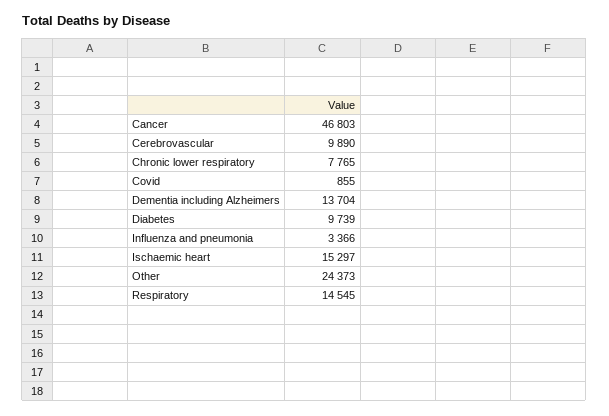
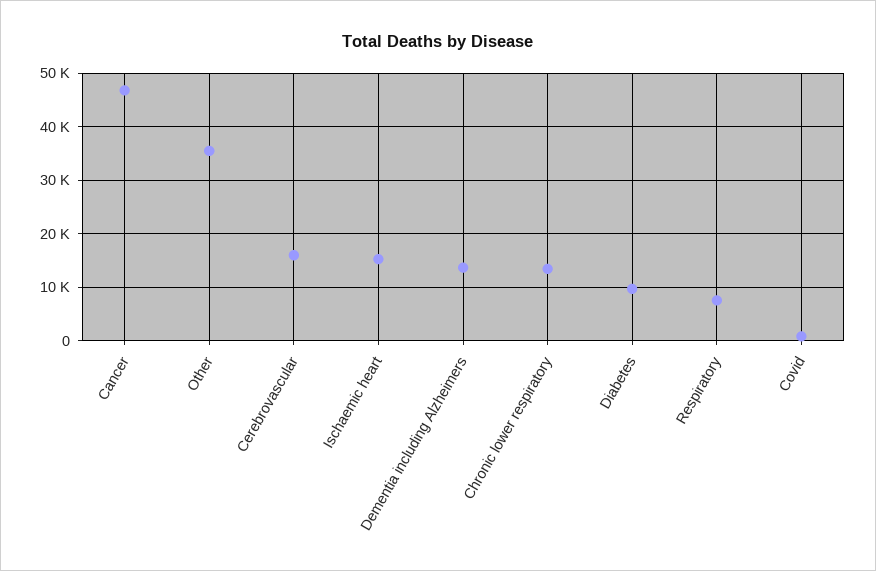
Cerebrovascular: 9890 -> 16000
Chronic lower respiratory: 7765 -> 14000
Influenza and pneumonia: 3366 -> none
Other: 24373 -> 36000
Respiratory: 14545 -> 8000

